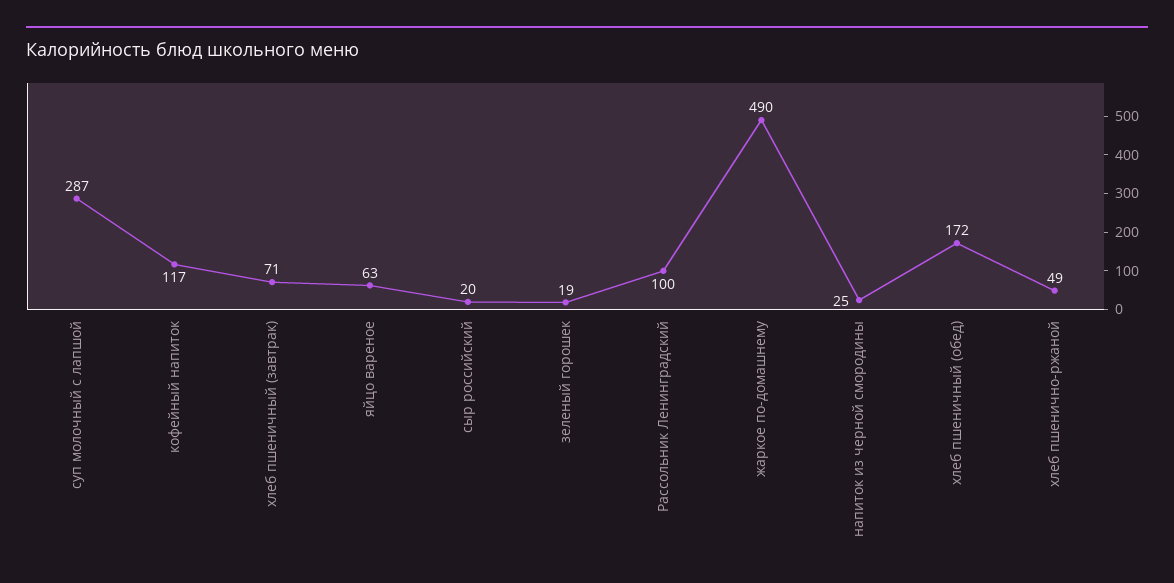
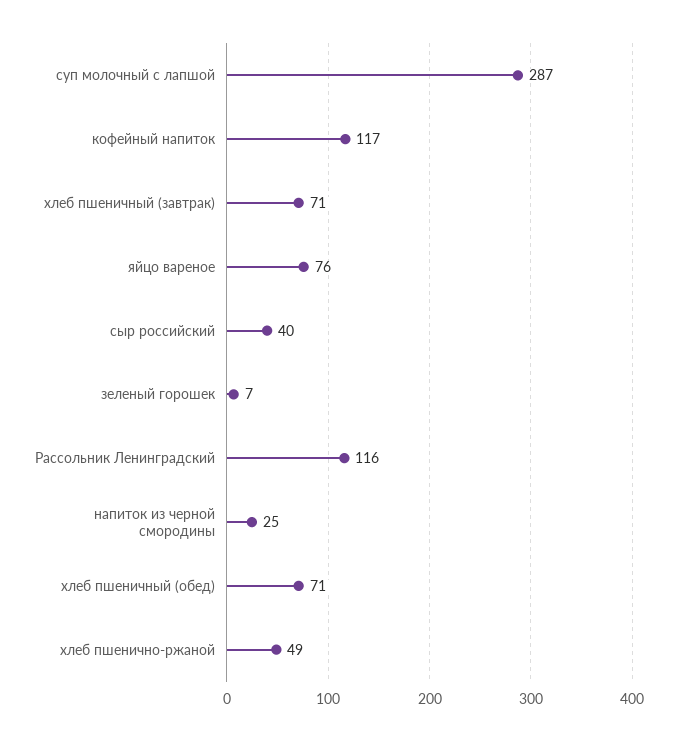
яйцо вареное: 63 -> 76
сыр российский: 20 -> 40
зеленый горошек: 19 -> 7
Рассольник Ленинградский: 100 -> 116
жаркое по-домашнему: 490 -> none
хлеб пшеничный (обед): 172 -> 71

